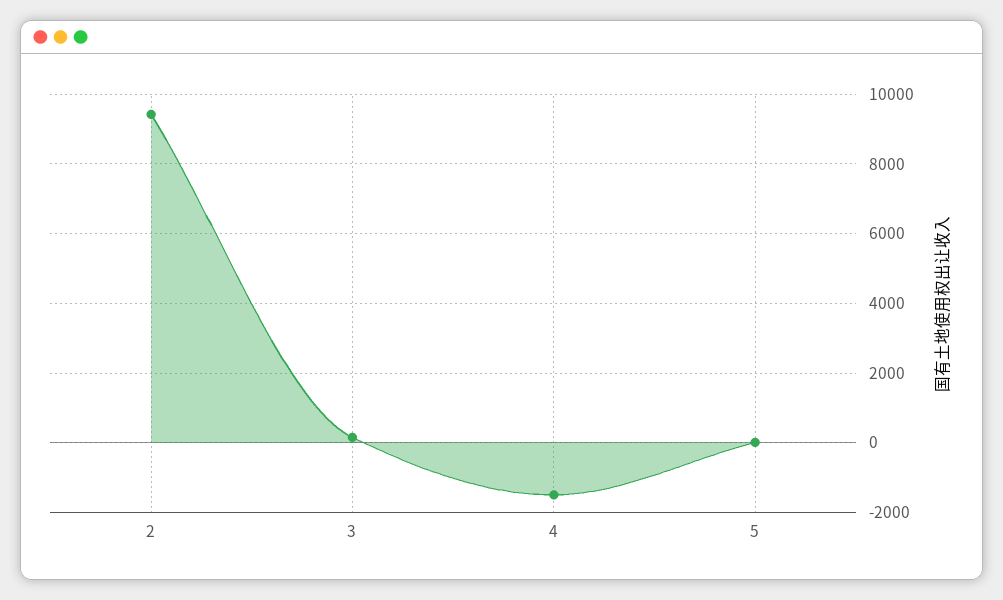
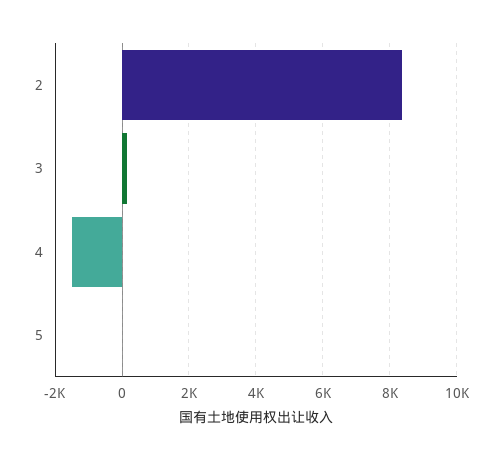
2: 9400 -> 8400

